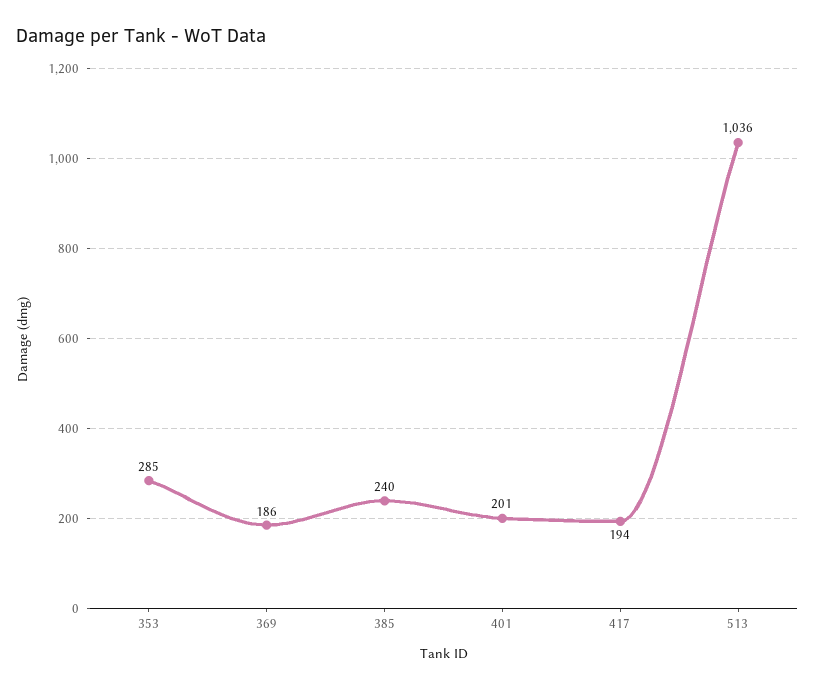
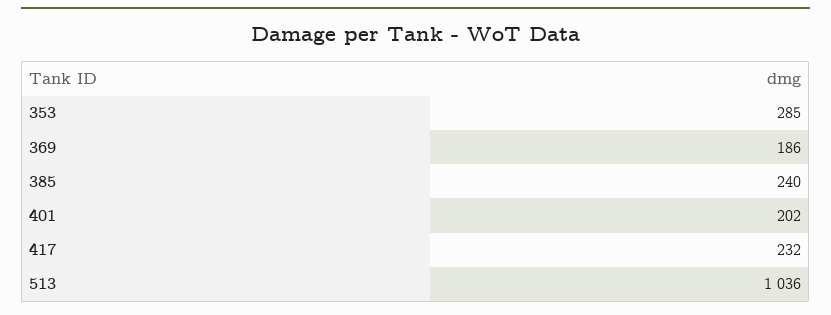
401: 201 -> 202
417: 194 -> 232

